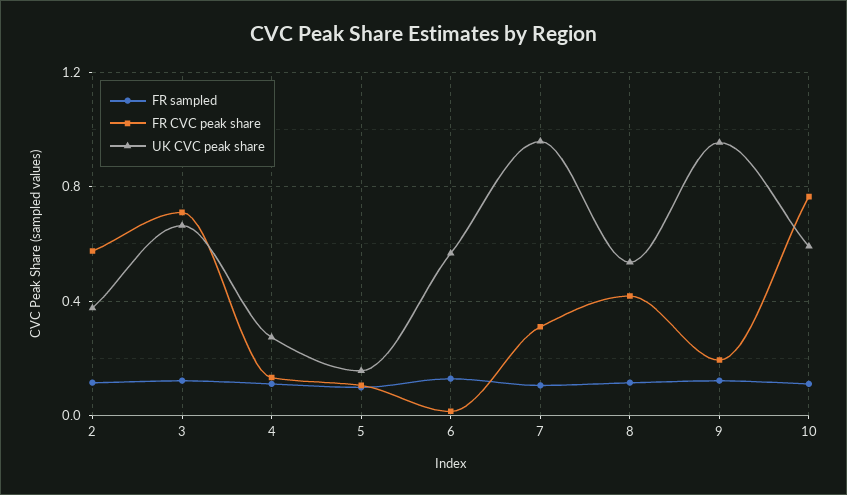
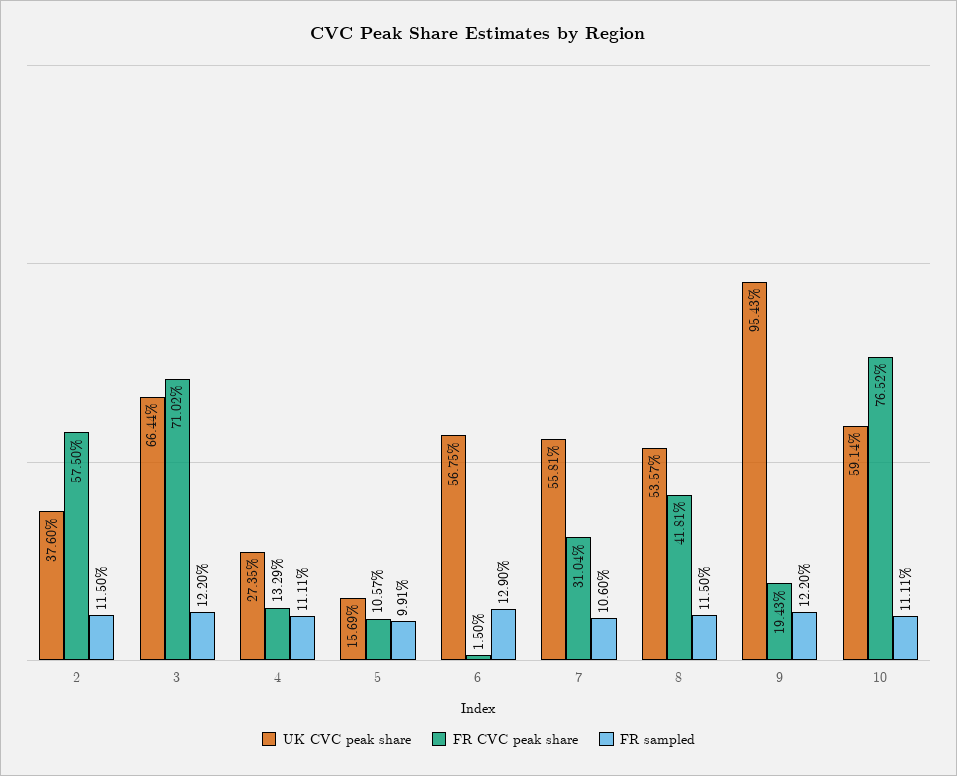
UK CVC peak share, 7: 0.95 -> 0.5581

